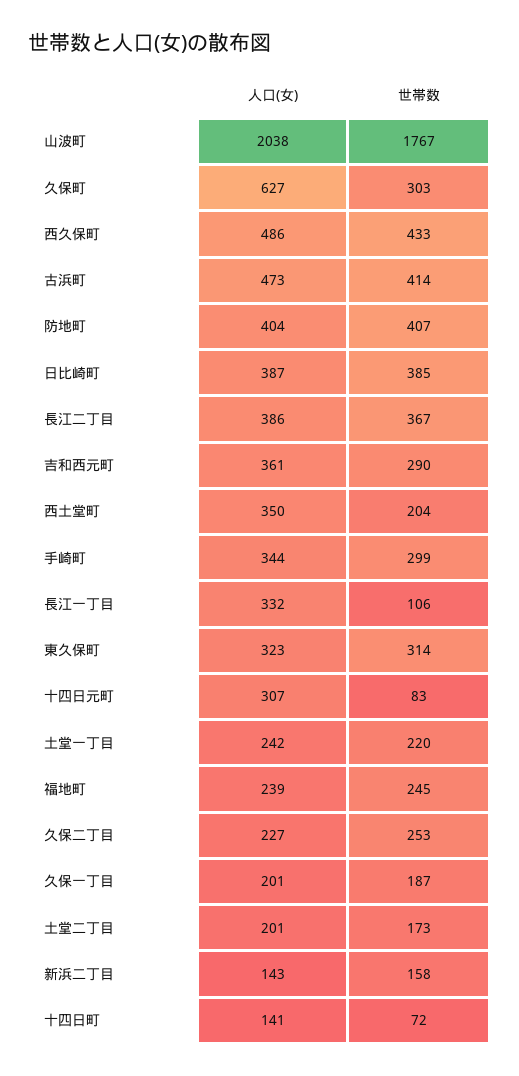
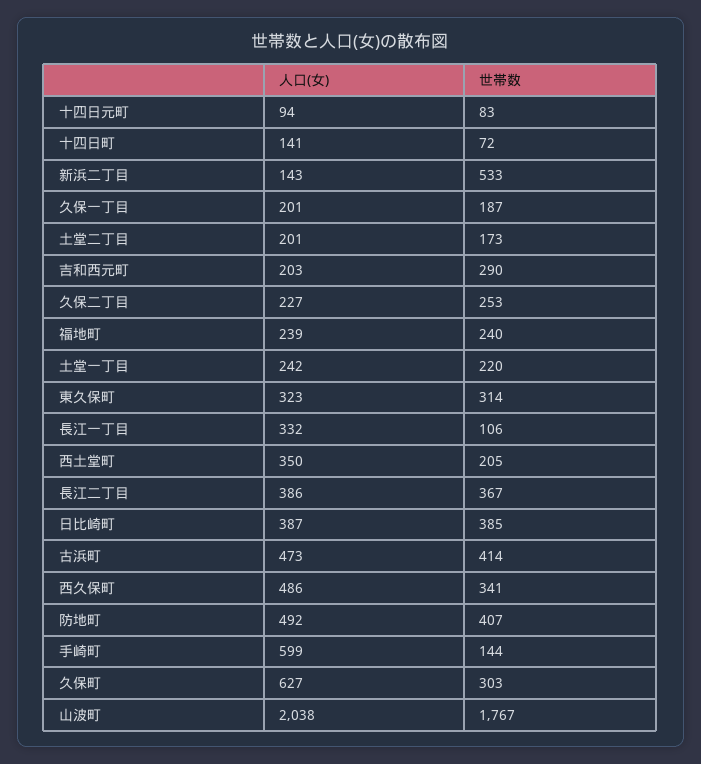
世帯数, 西久保町: 433 -> 341
人口(女), 防地町: 404 -> 492
人口(女), 吉和西元町: 361 -> 203
世帯数, 西土堂町: 204 -> 205
人口(女), 手崎町: 344 -> 599
世帯数, 手崎町: 299 -> 144
人口(女), 十四日元町: 307 -> 94
世帯数, 福地町: 245 -> 240
世帯数, 新浜二丁目: 158 -> 533

